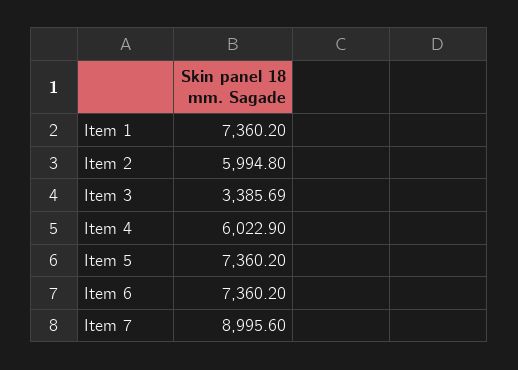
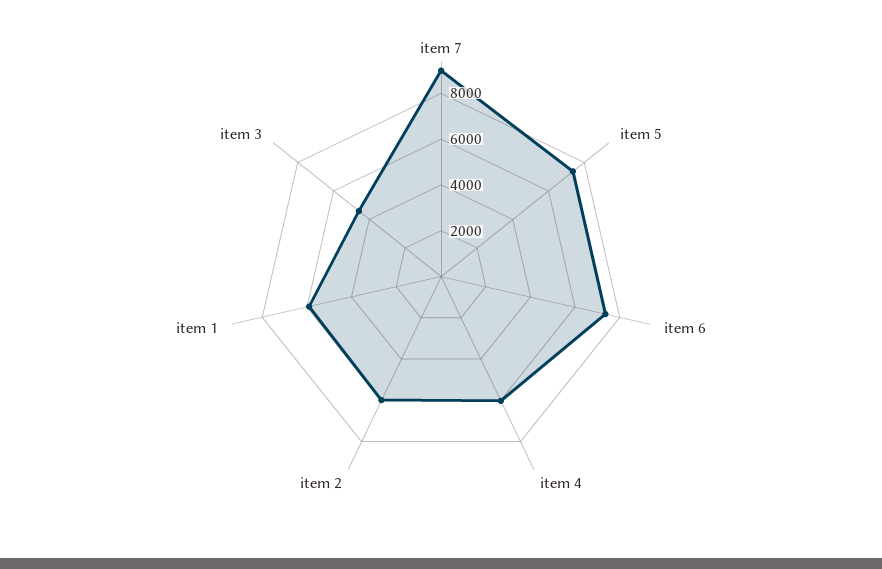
Item 1: 7360.2 -> 6000
Item 3: 3385.69 -> 4500

